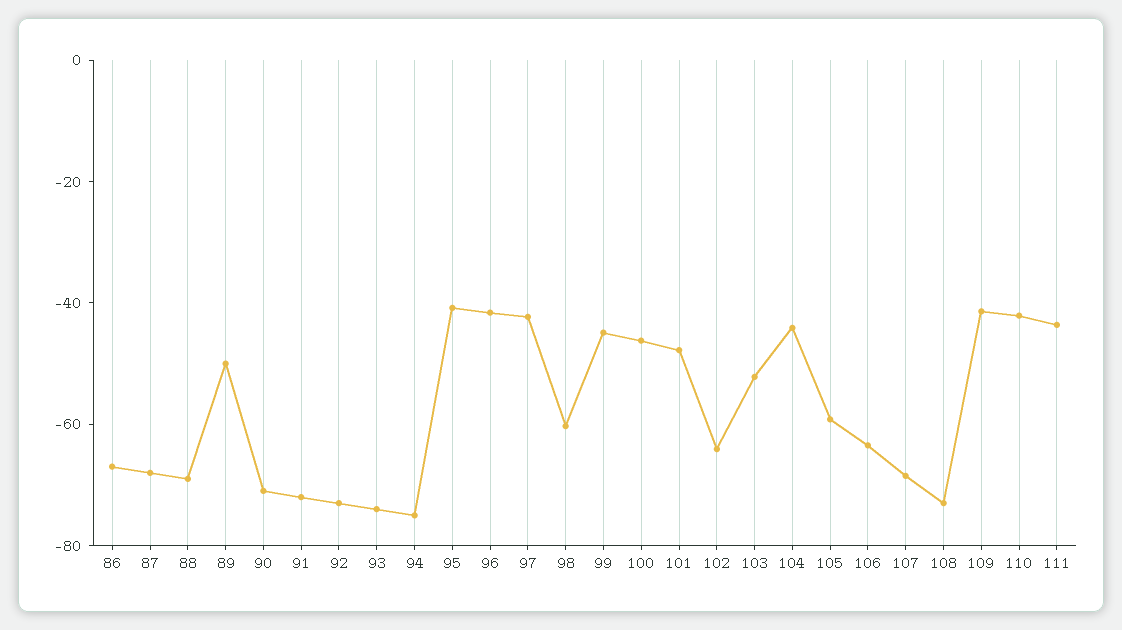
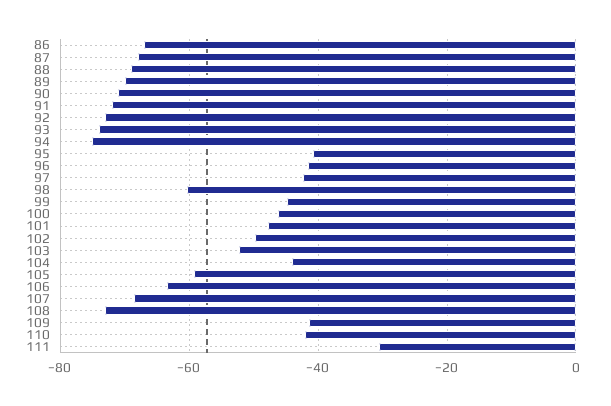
89: -50 -> -70
102: -65 -> -50
111: -45 -> -30

